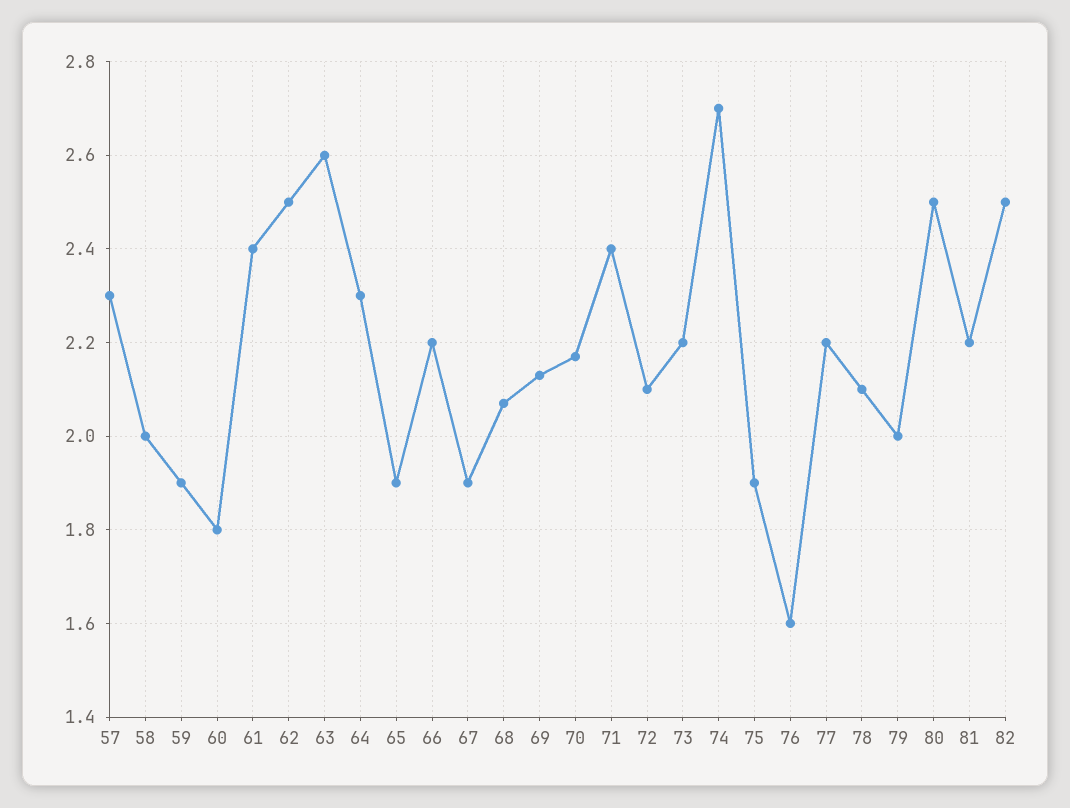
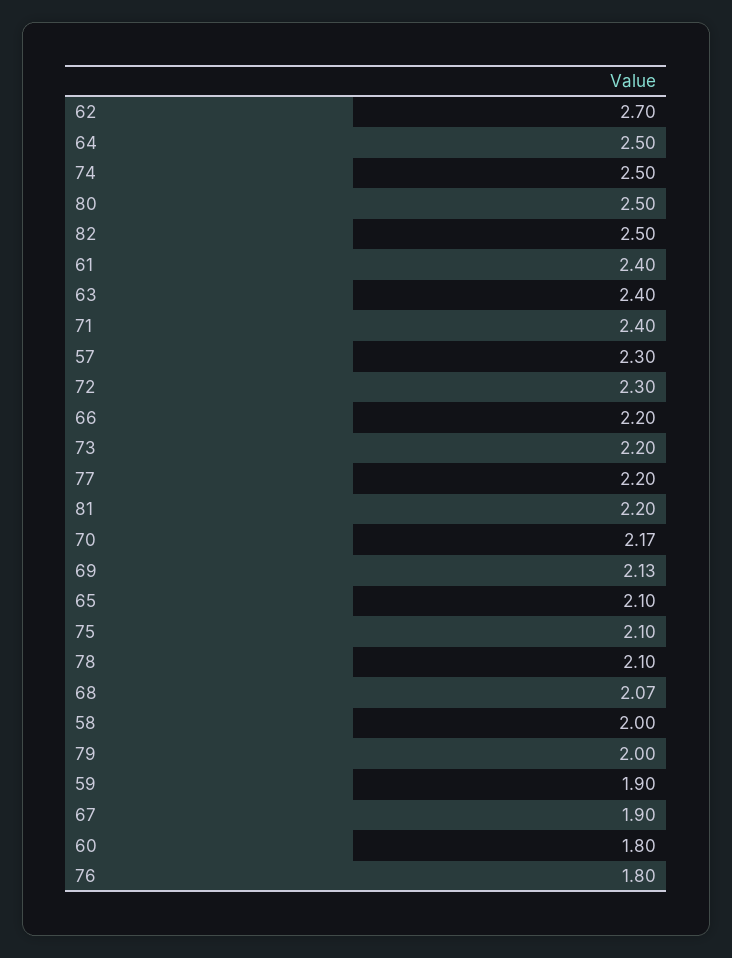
62: 2.5 -> 2.7
63: 2.6 -> 2.4
64: 2.3 -> 2.5
65: 1.9 -> 2.1
72: 2.1 -> 2.3
74: 2.7 -> 2.5
75: 1.9 -> 2.1
76: 1.6 -> 1.8

